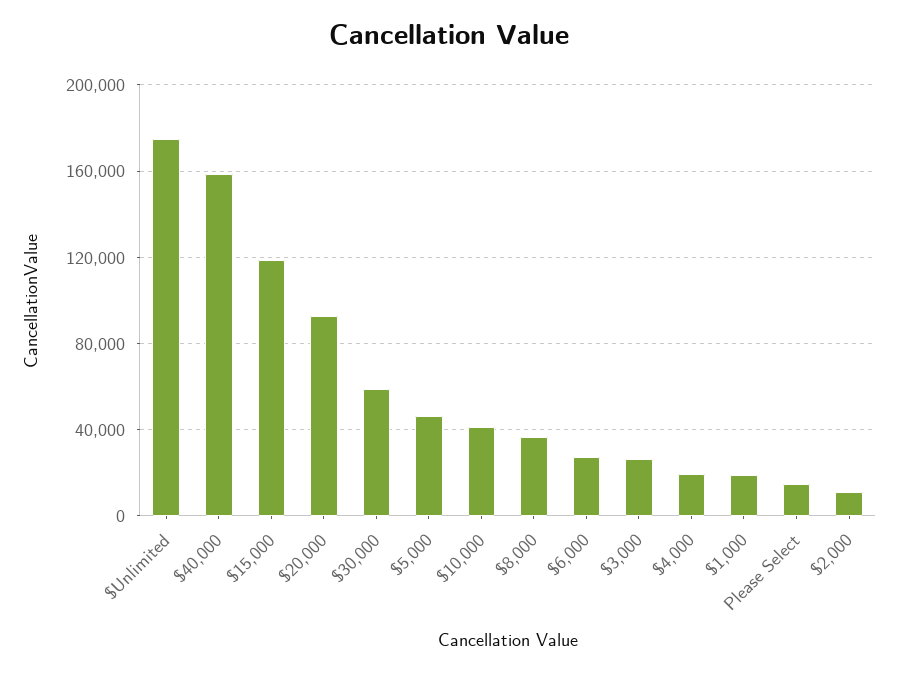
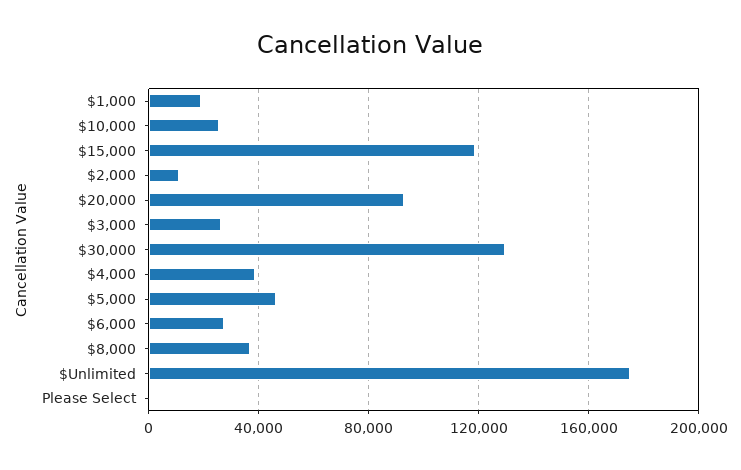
$40,000: 160000 -> none
$30,000: 60000 -> 130000
$10,000: 40000 -> 25000
$4,000: 20000 -> 40000
Please Select: 15000 -> 0

